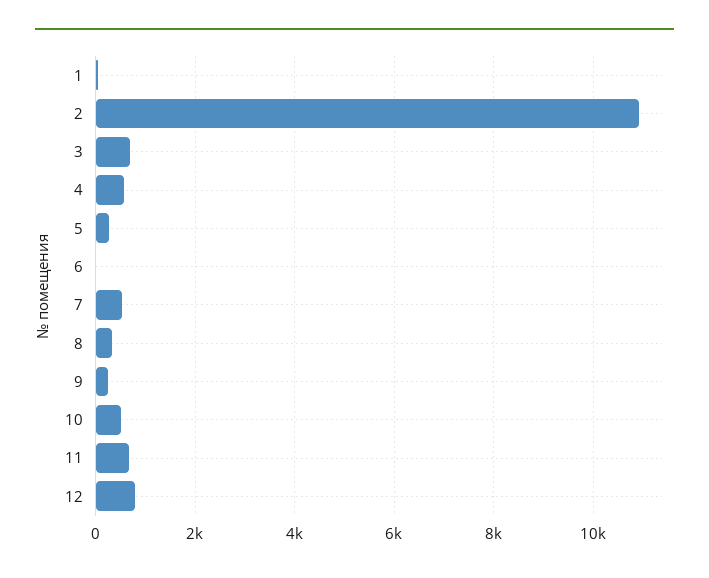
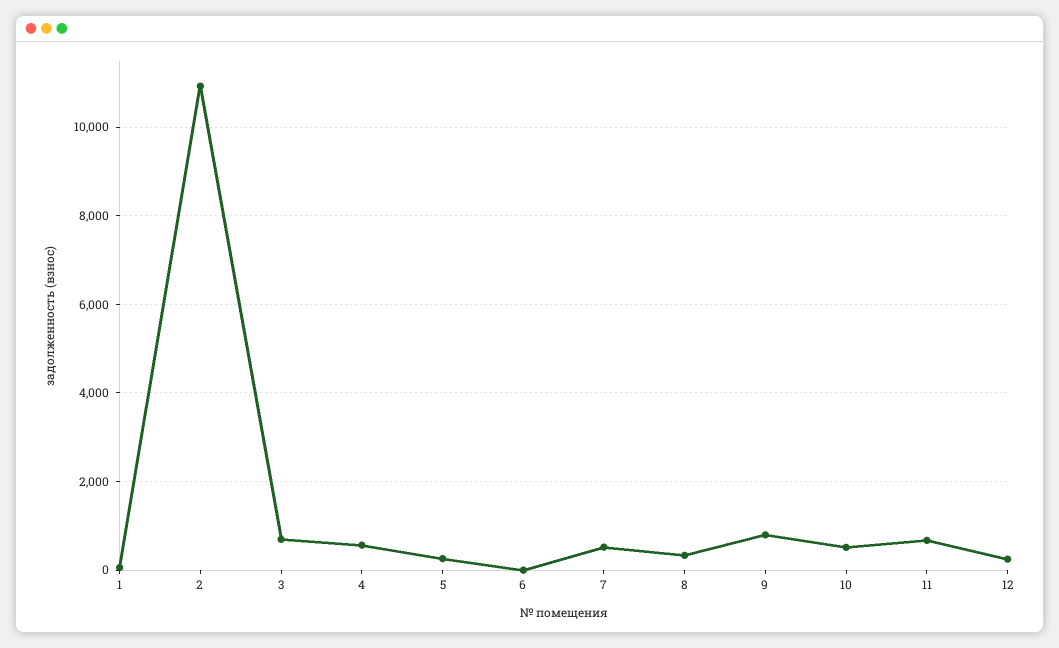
9: 200 -> 800
12: 800 -> 200

